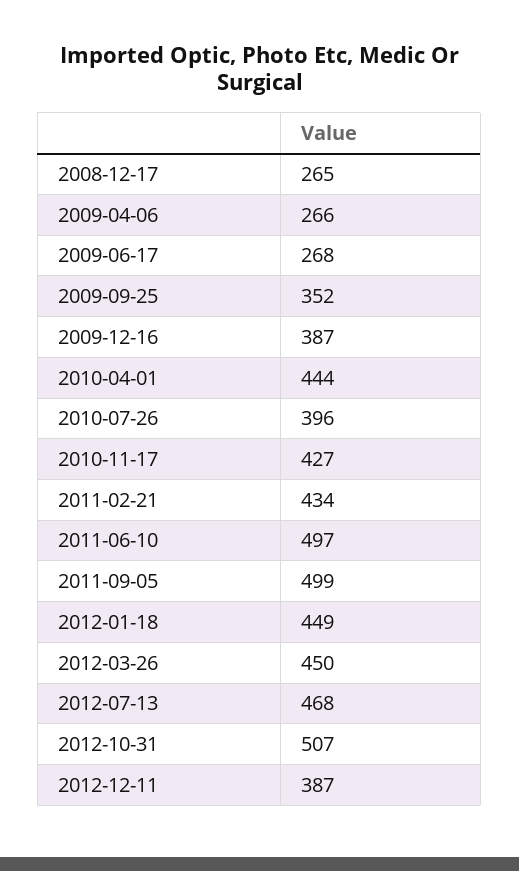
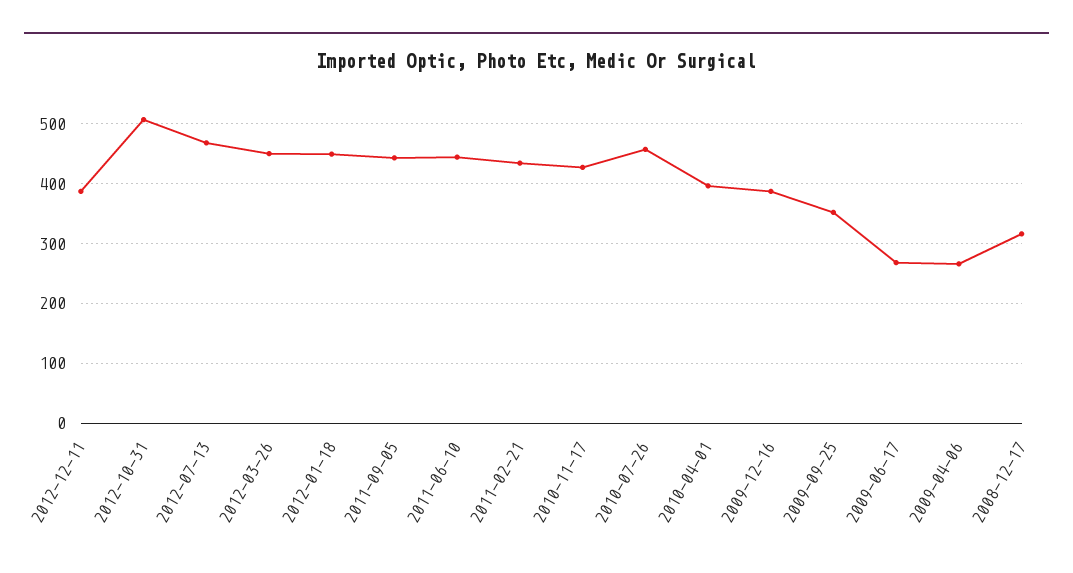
2008-12-17: 265 -> 320
2010-04-01: 444 -> 400
2010-07-26: 396 -> 460
2011-06-10: 497 -> 440
2011-09-05: 499 -> 440

